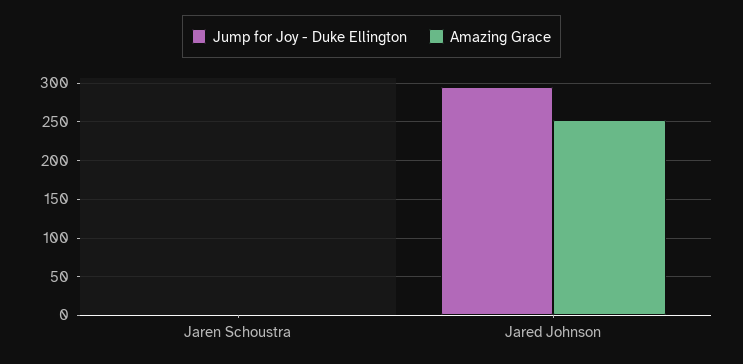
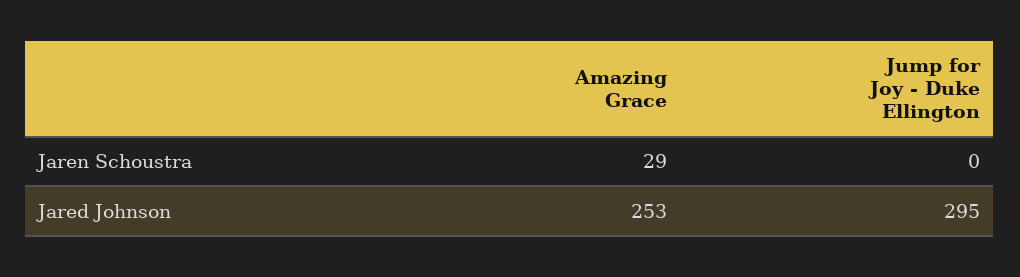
Amazing Grace, Jaren Schoustra: 0 -> 29

